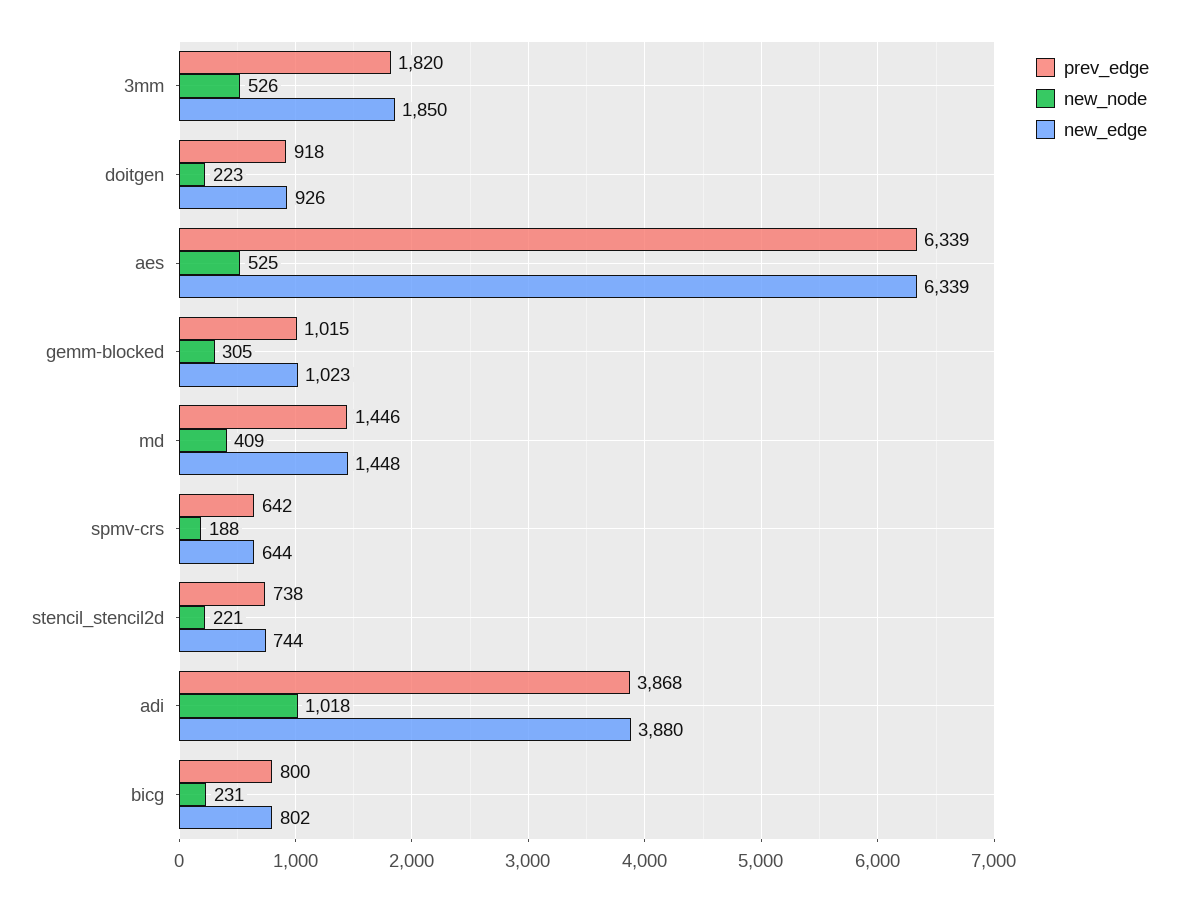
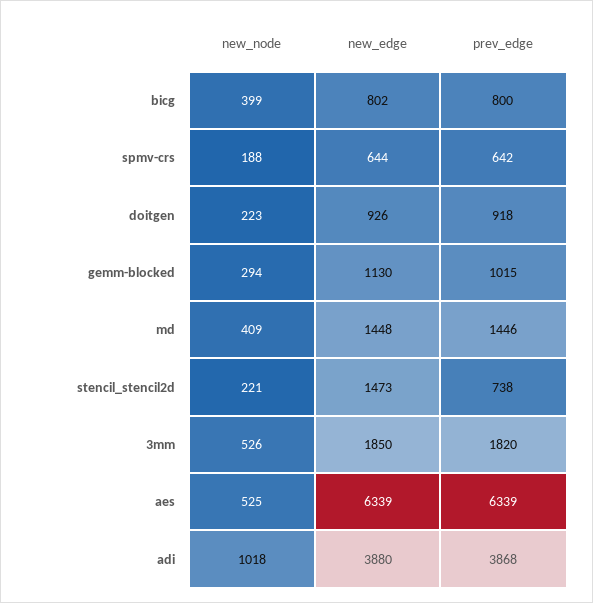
new_node, gemm-blocked: 305 -> 294
new_edge, gemm-blocked: 1023 -> 1130
new_edge, stencil_stencil2d: 744 -> 1473
new_node, bicg: 231 -> 399

